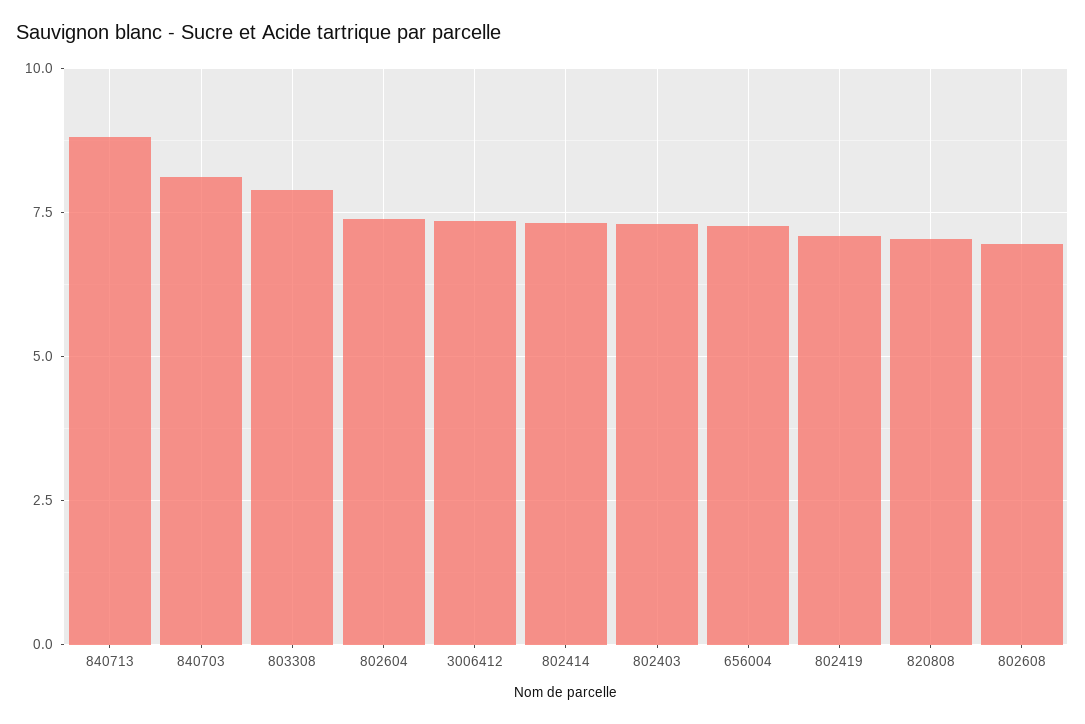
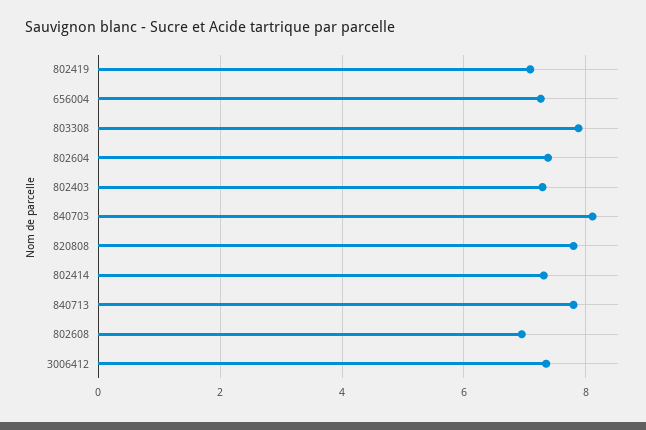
840713: 8.75 -> 7.8
820808: 7 -> 7.8

